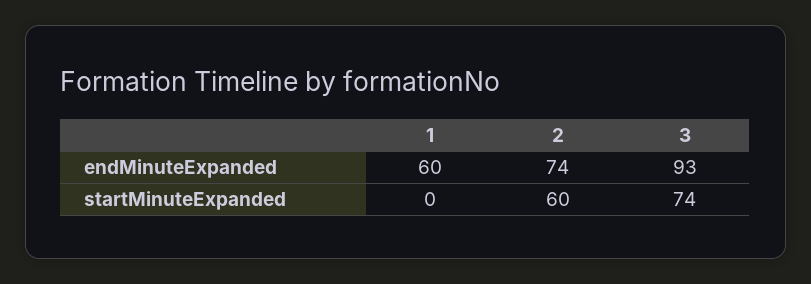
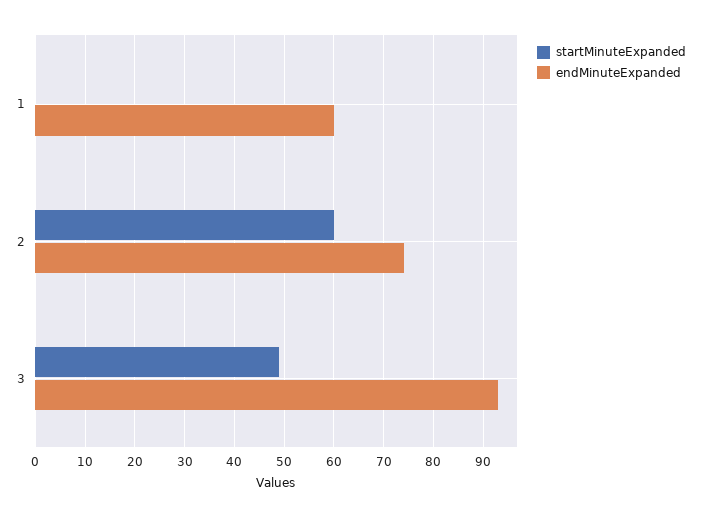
startMinuteExpanded, 3: 74 -> 50

